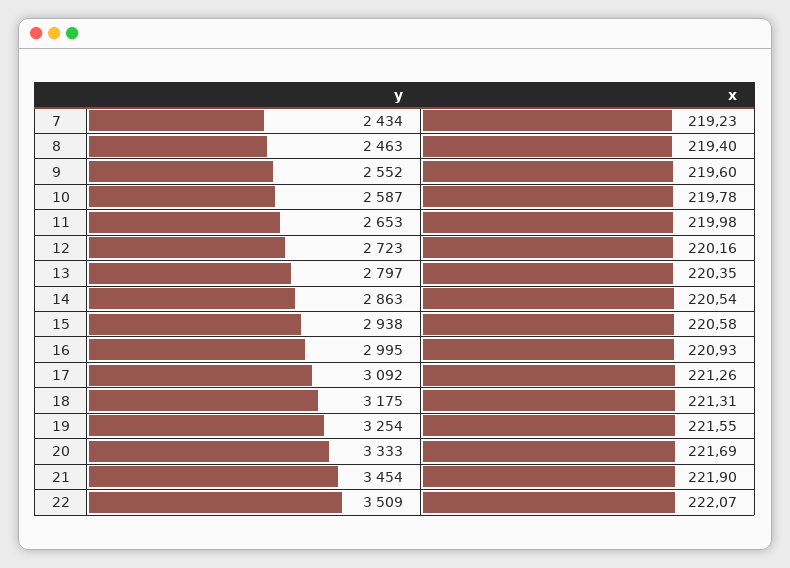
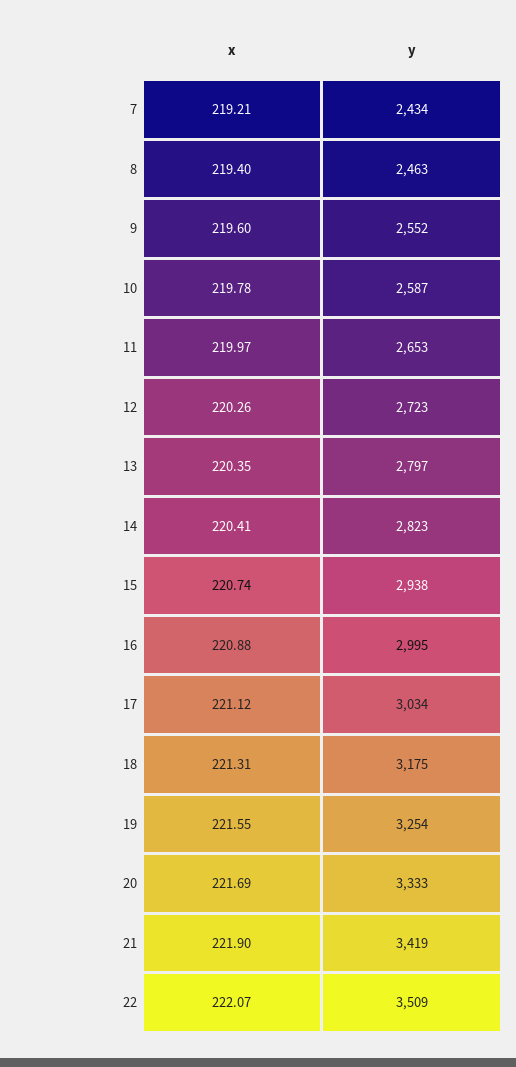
x, 7: 219.23 -> 219.21
x, 11: 219.98 -> 219.97
x, 12: 220.16 -> 220.26
y, 14: 2863 -> 2823
x, 14: 220.54 -> 220.41
x, 15: 220.58 -> 220.74
x, 16: 220.93 -> 220.88
y, 17: 3092 -> 3034
x, 17: 221.26 -> 221.12
y, 21: 3454 -> 3419

